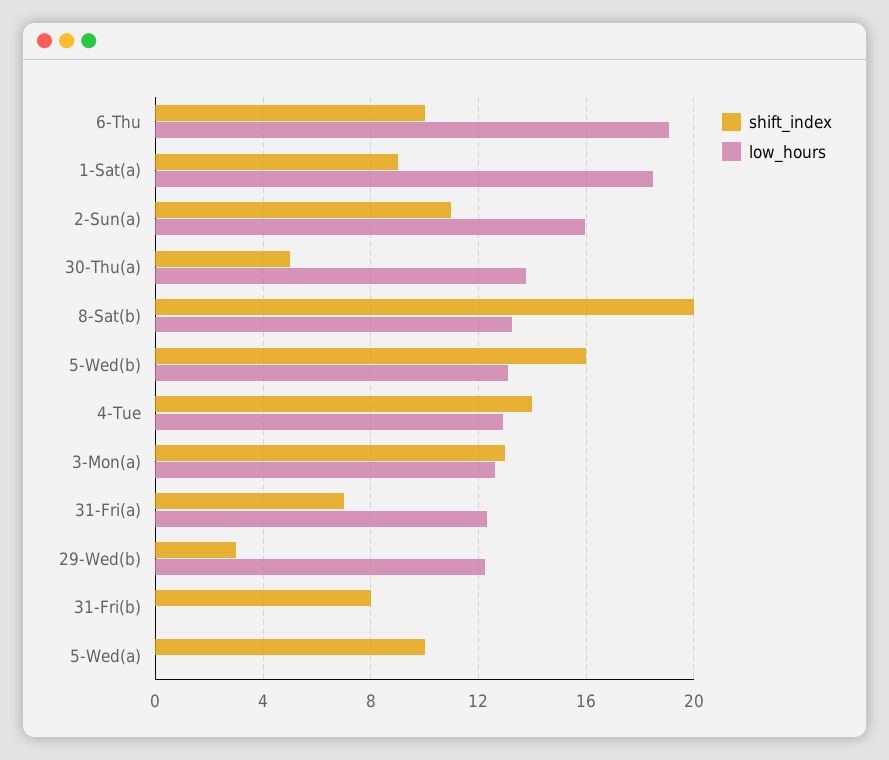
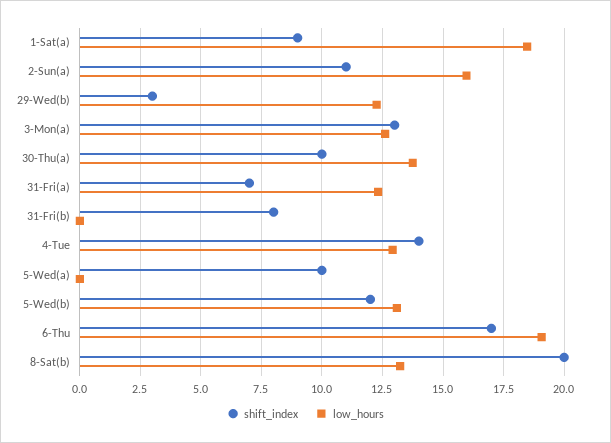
shift_index, 6-Thu: 10 -> 17
shift_index, 30-Thu(a): 5 -> 10
shift_index, 5-Wed(b): 16 -> 12

